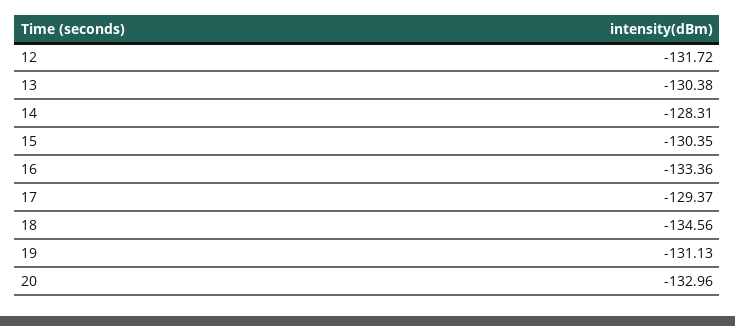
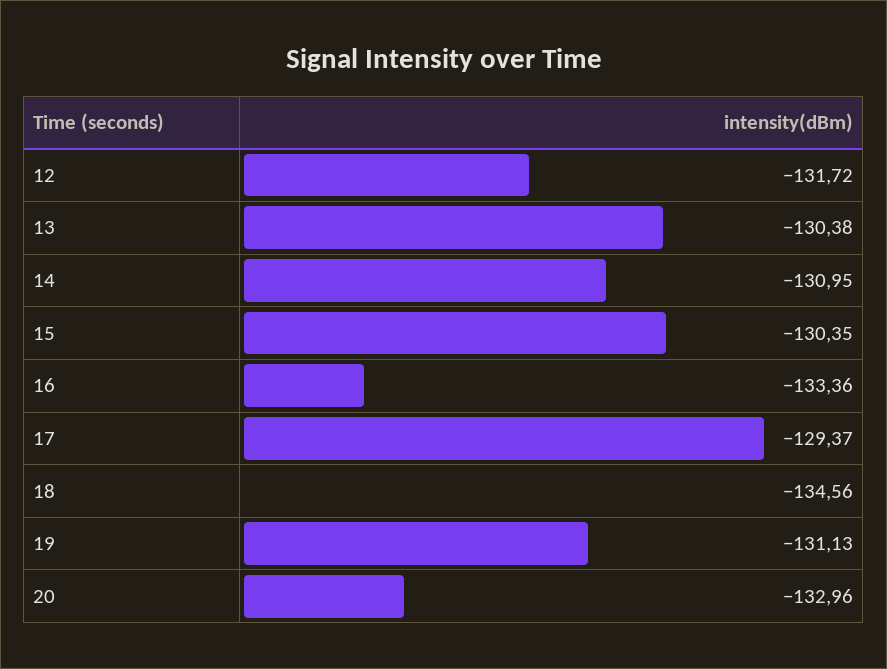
14: -128.31 -> -130.95

